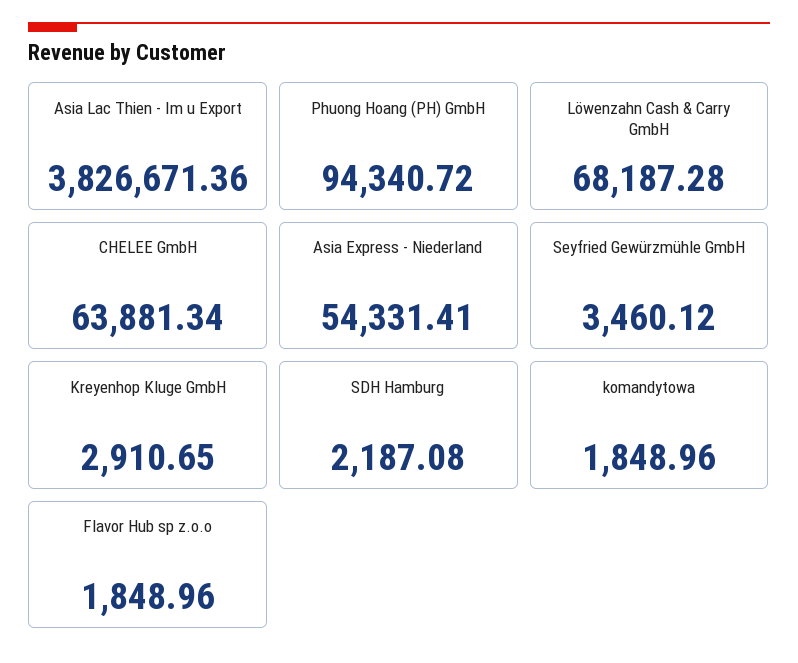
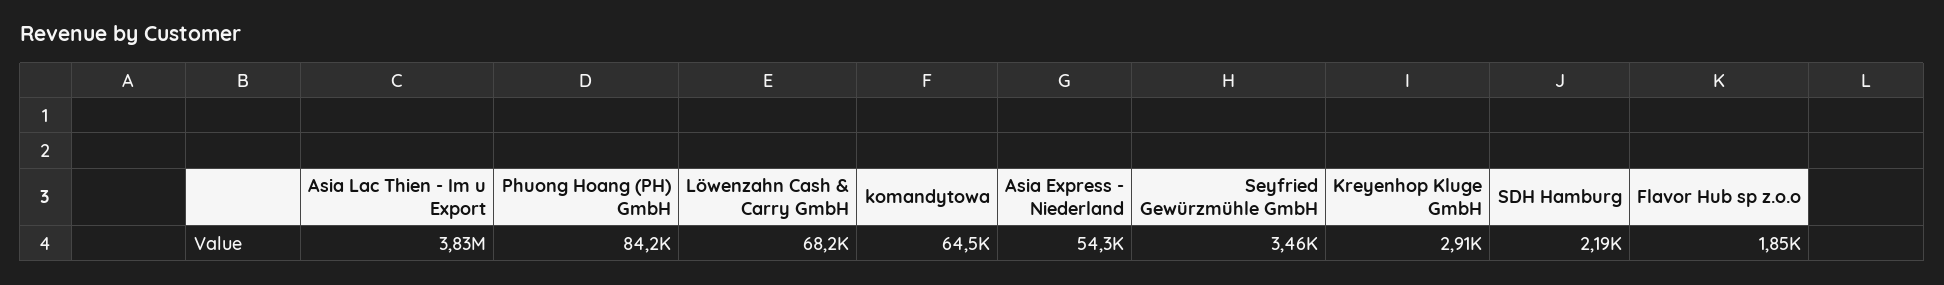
Phuong Hoang (PH) GmbH: 94340.72 -> 84200
CHELEE GmbH: 63881.34 -> none
komandytowa: 1848.96 -> 64500

